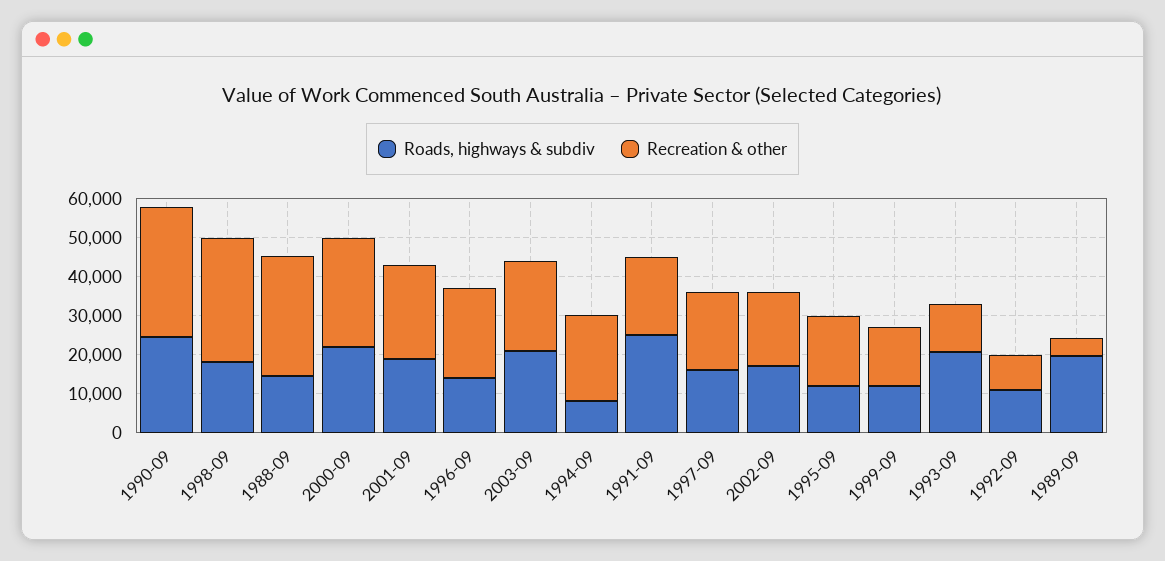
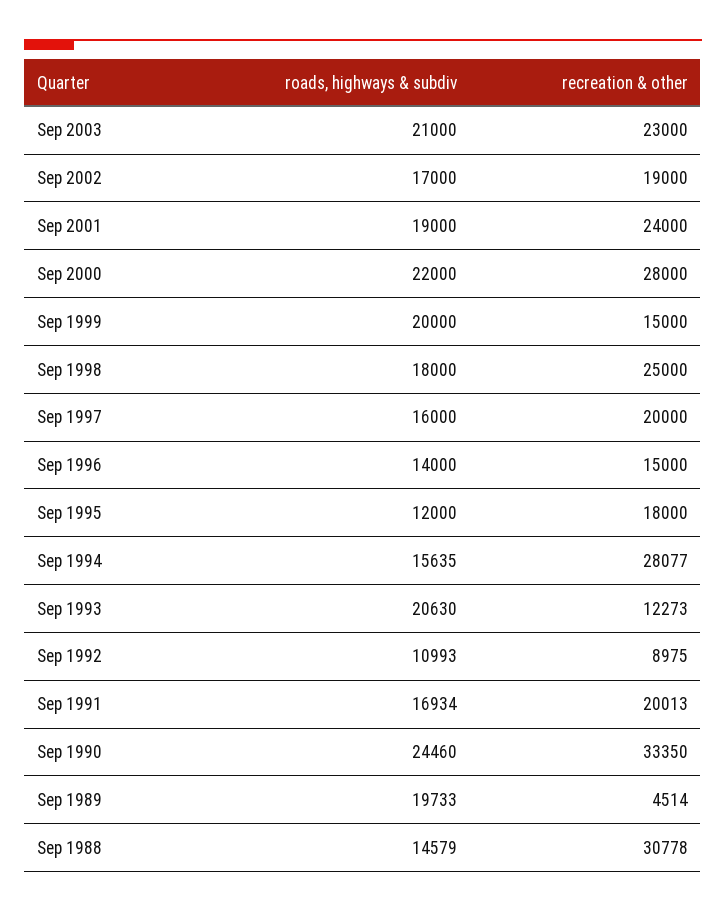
Recreation & other, 1998-09: 32500 -> 25000
Recreation & other, 1996-09: 22500 -> 15000
Roads, highways & subdiv, 1994-09: 7500 -> 15635
Recreation & other, 1994-09: 22500 -> 28077
Roads, highways & subdiv, 1991-09: 25000 -> 16934
Roads, highways & subdiv, 1999-09: 12500 -> 20000

